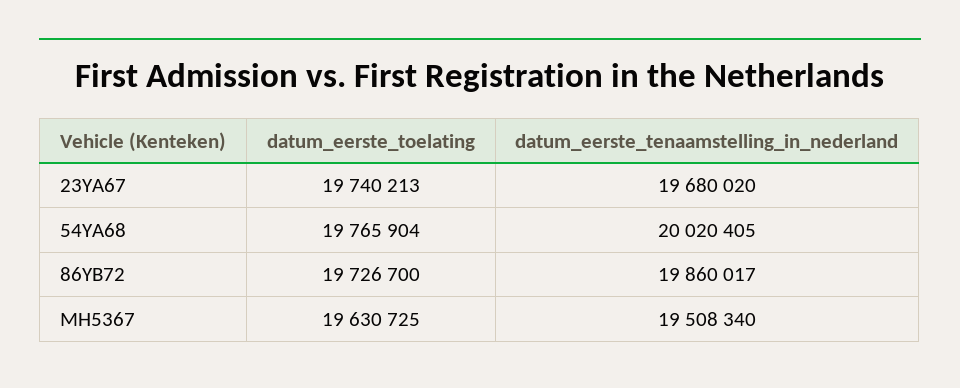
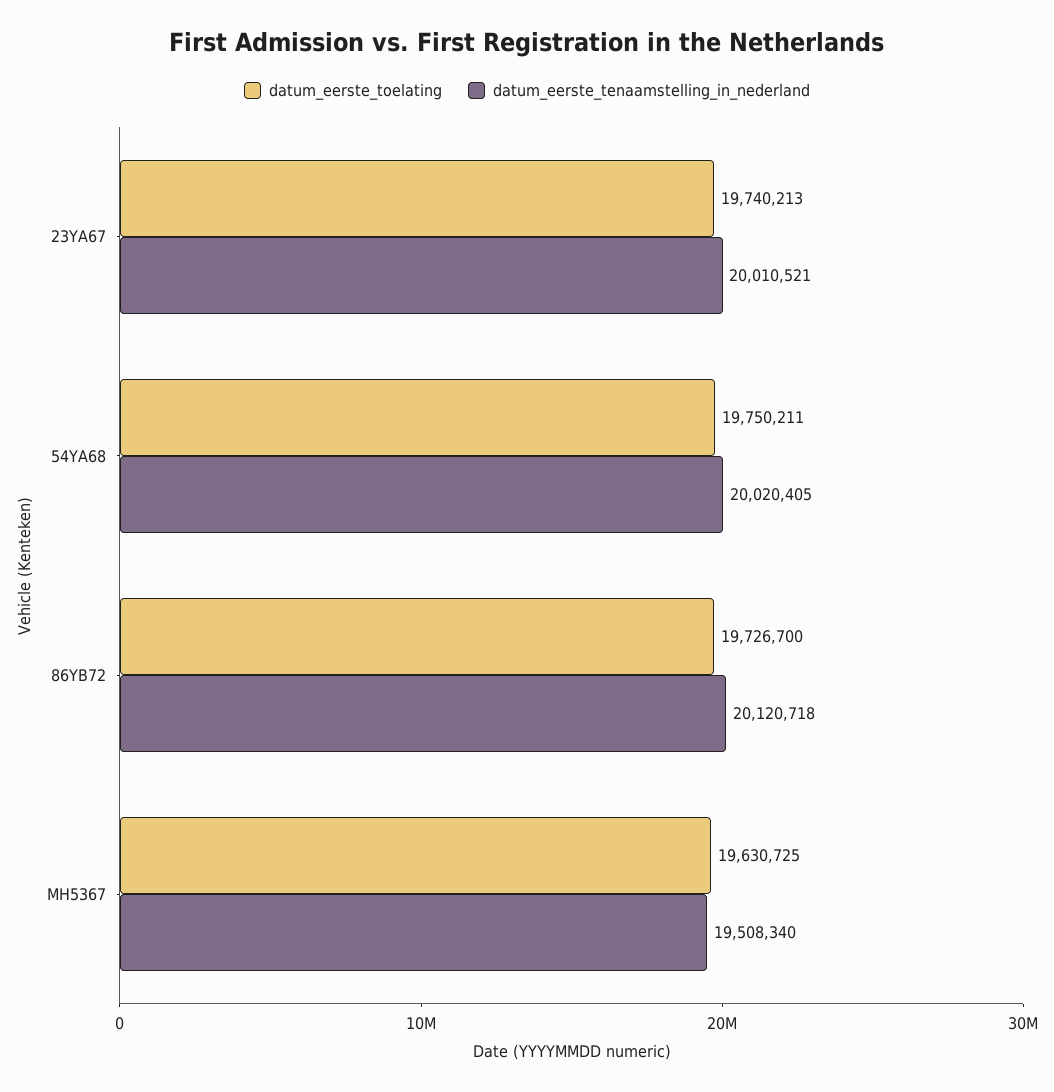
datum_eerste_tenaamstelling_in_nederland, 23YA67: 19680020 -> 20010521
datum_eerste_toelating, 54YA68: 19765904 -> 19750211
datum_eerste_tenaamstelling_in_nederland, 86YB72: 19860017 -> 20120718

